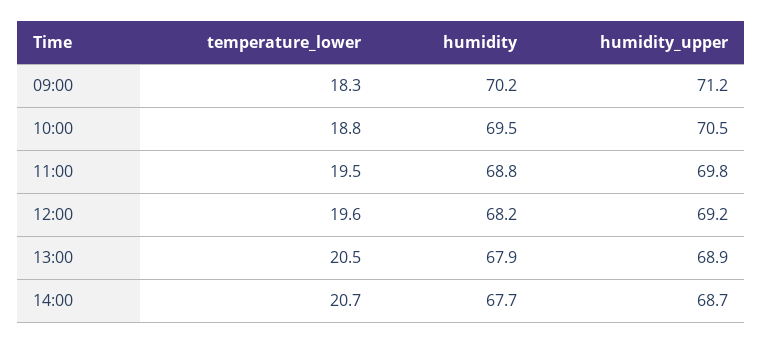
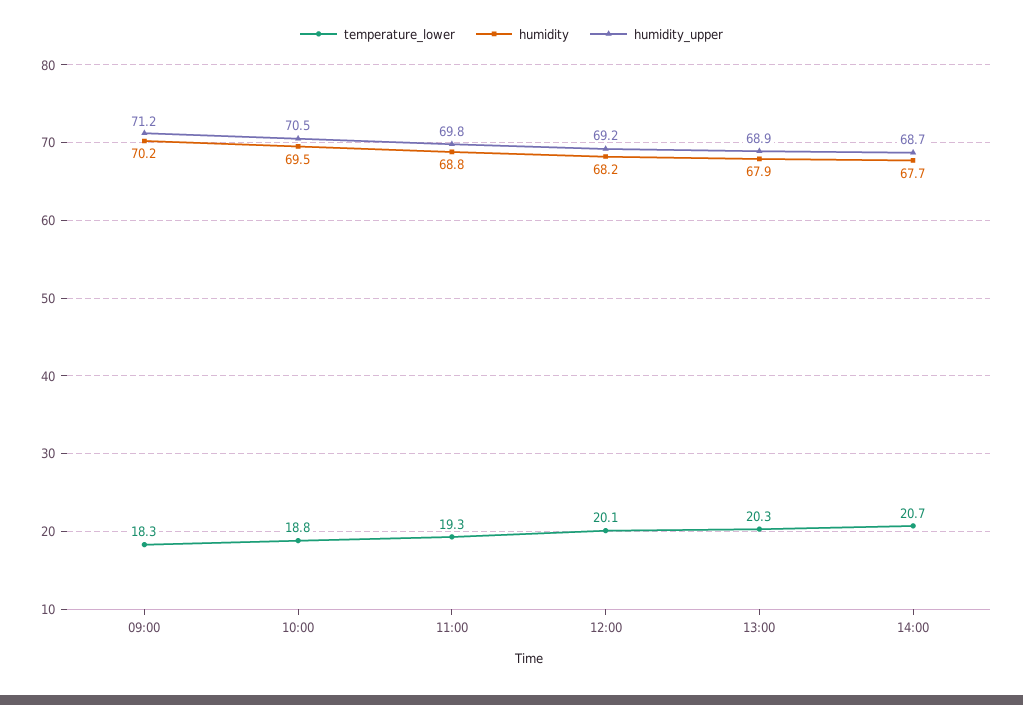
temperature_lower, 11:00: 19.5 -> 19.3
temperature_lower, 12:00: 19.6 -> 20.1
temperature_lower, 13:00: 20.5 -> 20.3

